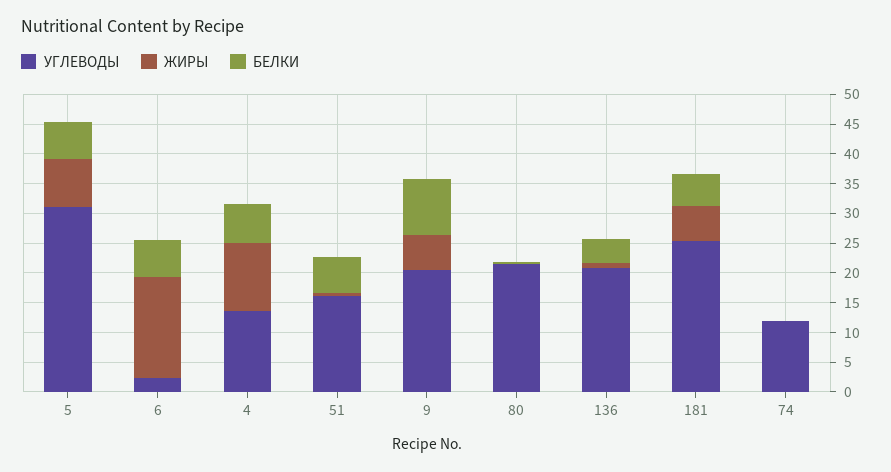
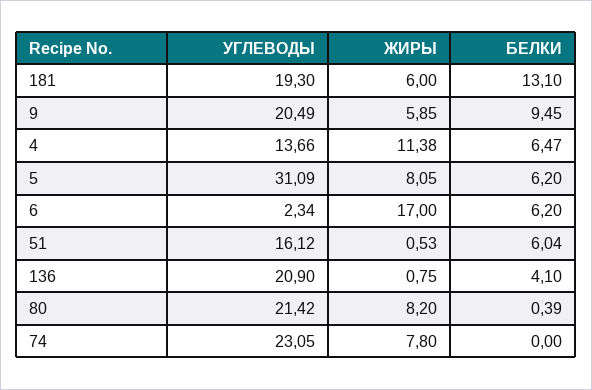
ЖИРЫ, 80: 0 -> 8.2
УГЛЕВОДЫ, 181: 25 -> 19.3
БЕЛКИ, 181: 5 -> 13.1
УГЛЕВОДЫ, 74: 12.5 -> 23.05
ЖИРЫ, 74: 0 -> 7.8

